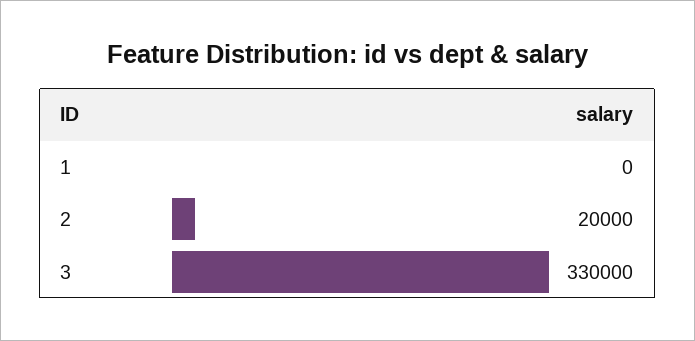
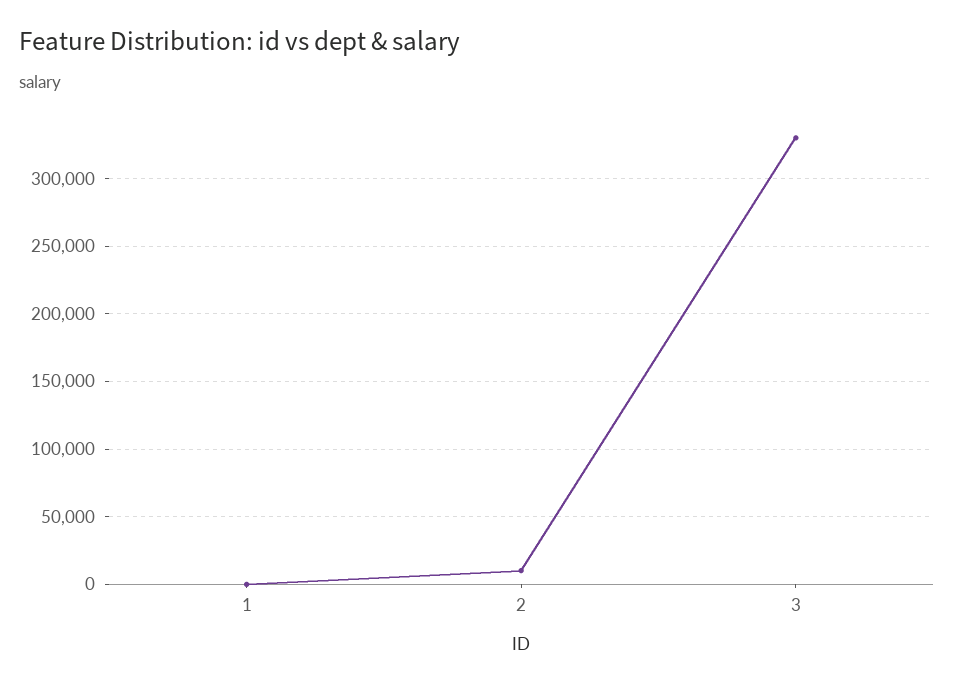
2: 20000 -> 10000

